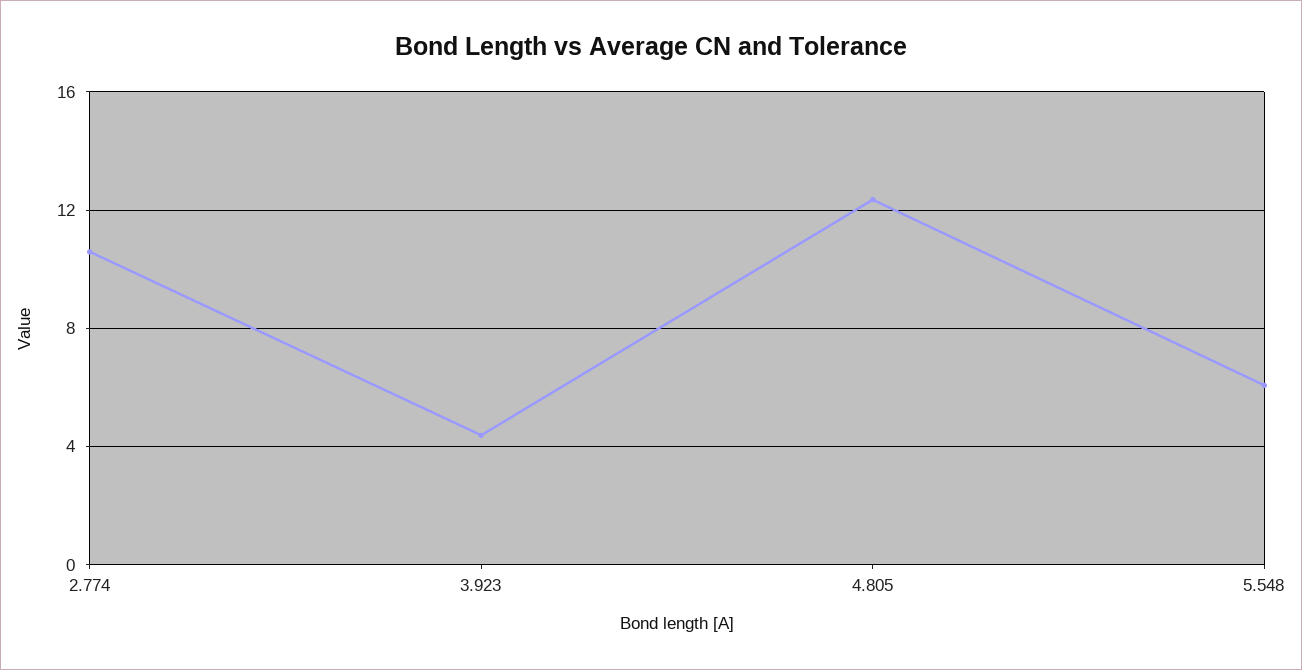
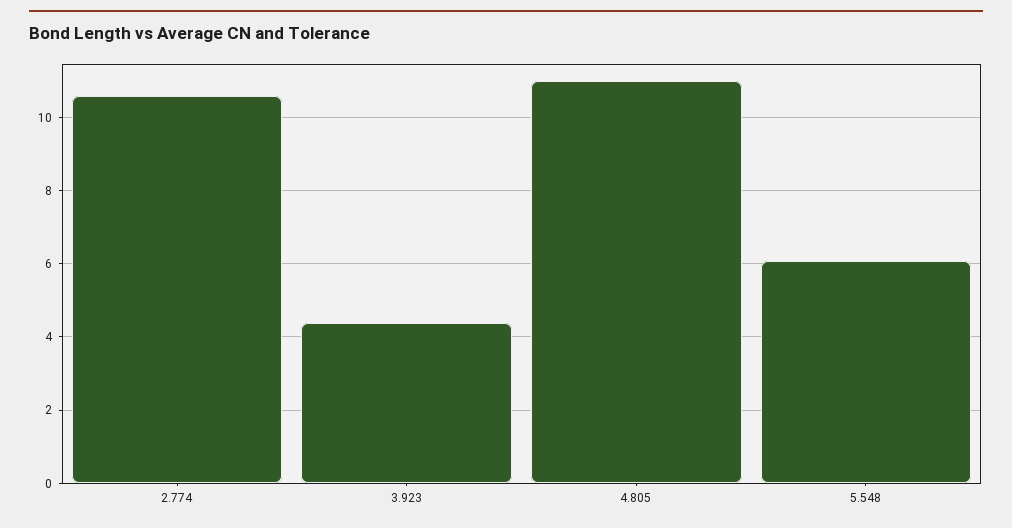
4.805: 12.5 -> 11

